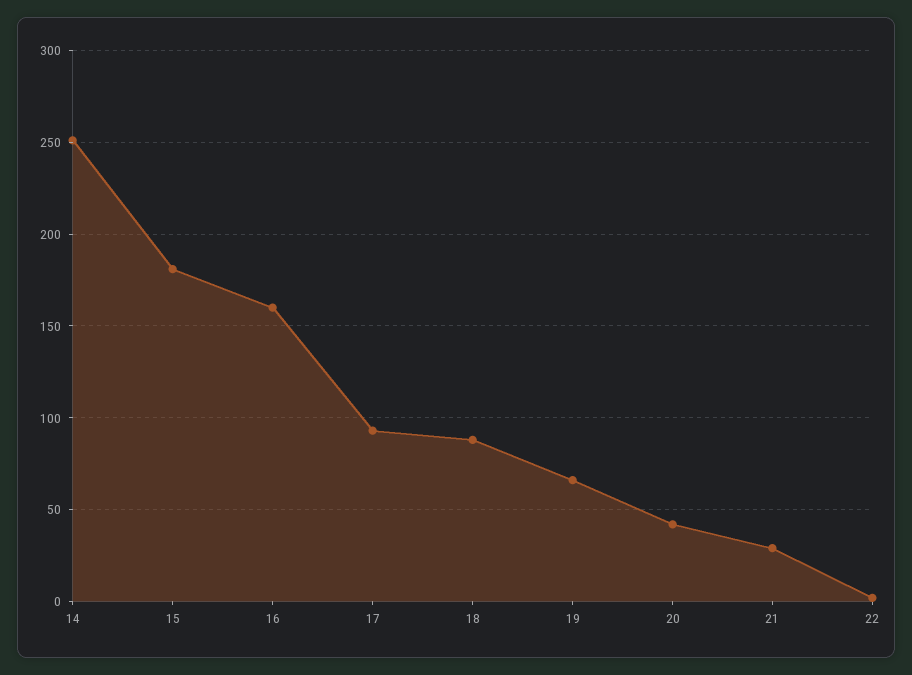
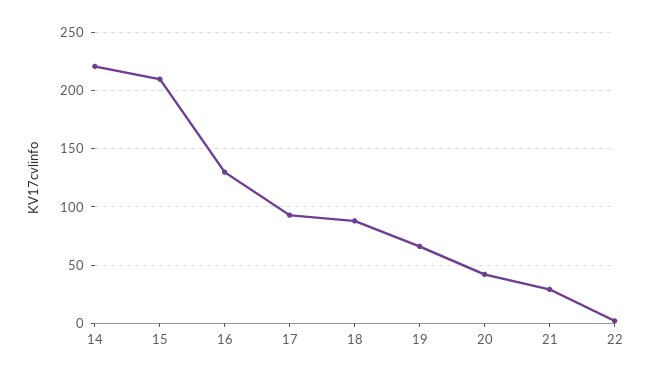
14: 250 -> 220
15: 180 -> 210
16: 160 -> 130

